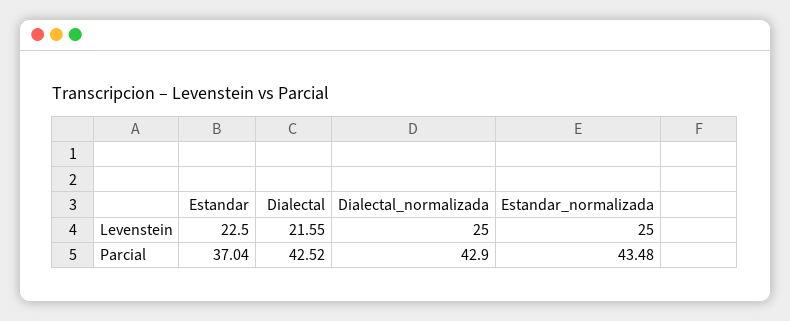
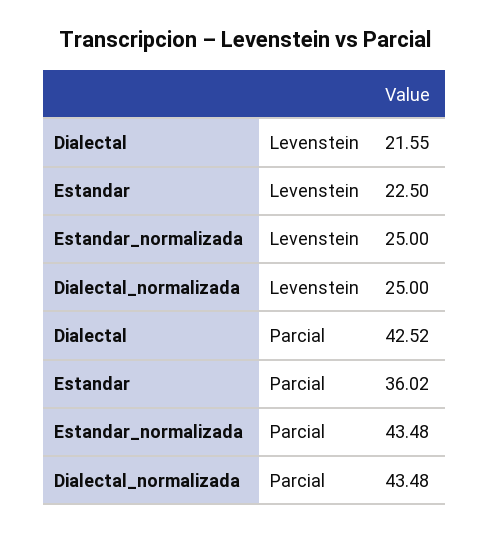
Estandar, Parcial: 37.04 -> 36.02
Dialectal_normalizada, Parcial: 42.9 -> 43.48

